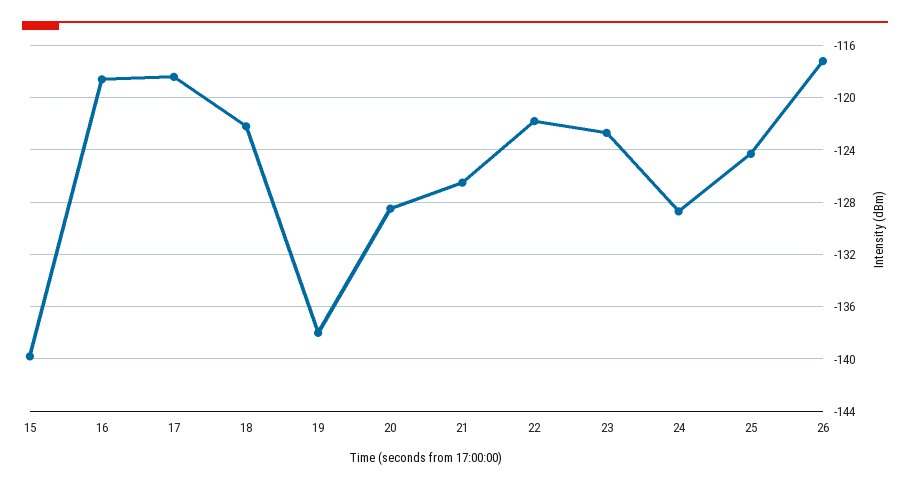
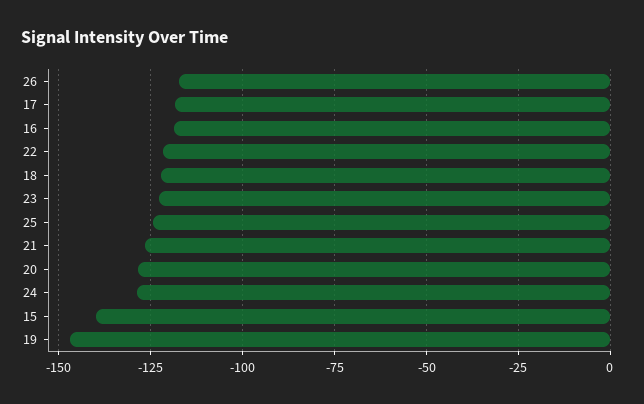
19: -138 -> -147.5

